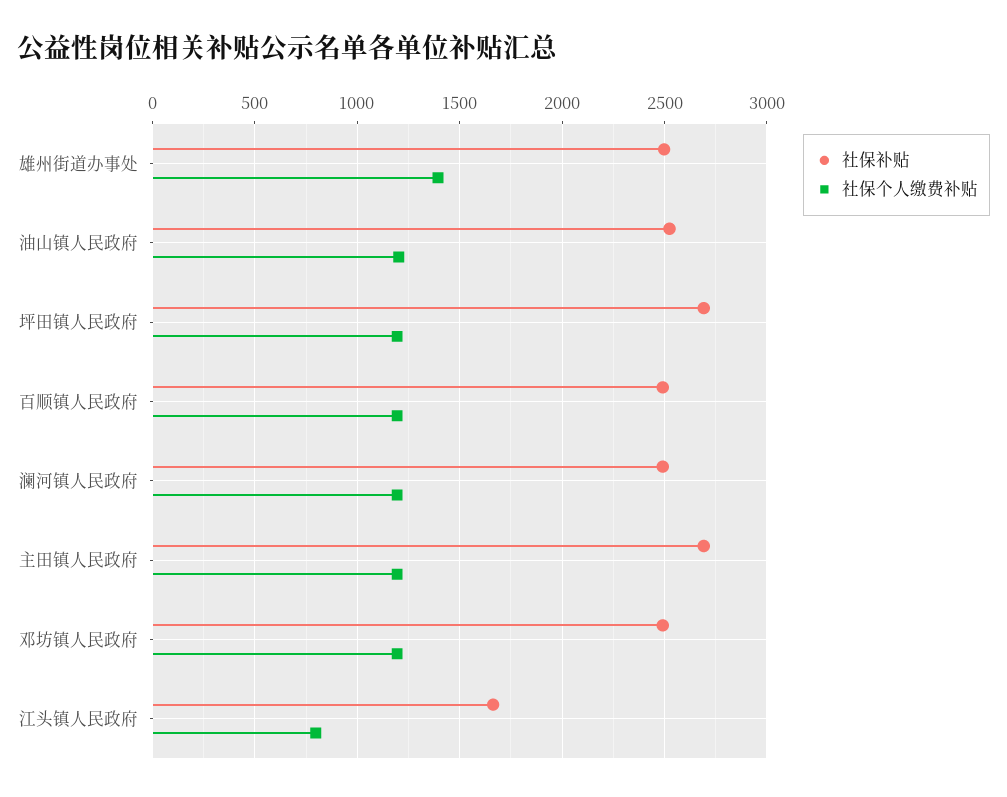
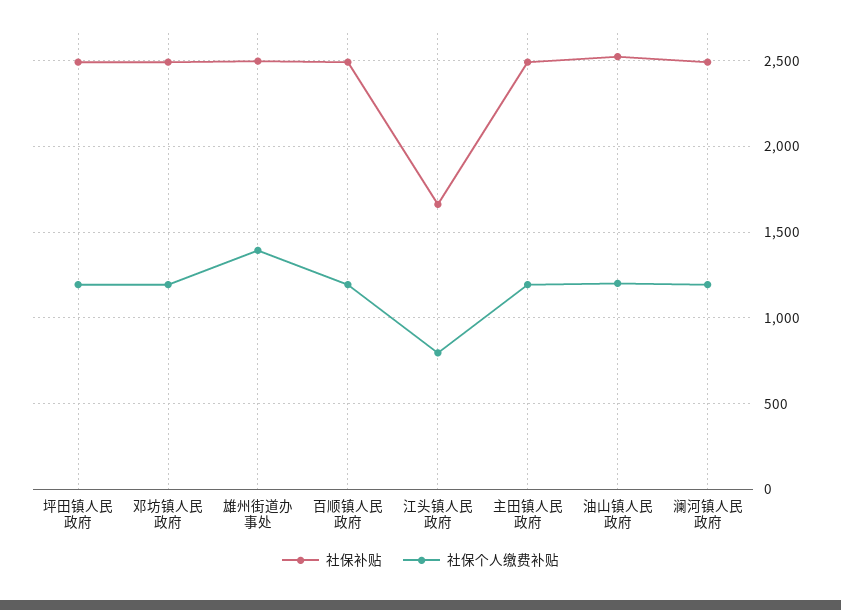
社保补贴, 坪田镇人民政府: 2700 -> 2500
社保补贴, 主田镇人民政府: 2700 -> 2500

